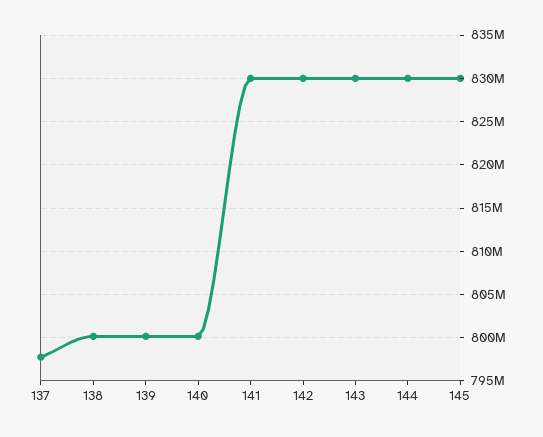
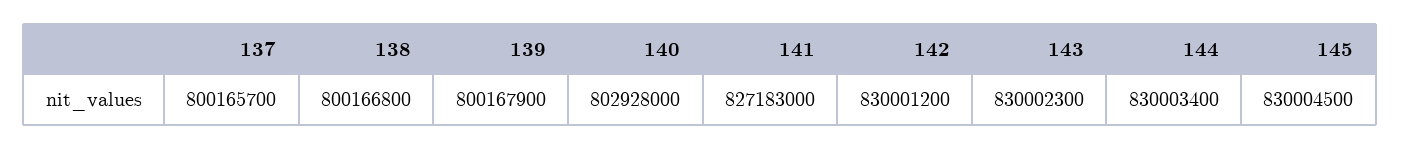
137: 798000000 -> 800165700
140: 800000000 -> 802928000
141: 830000000 -> 827183000

